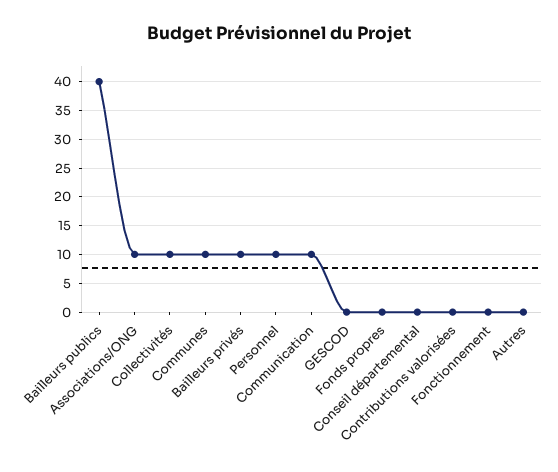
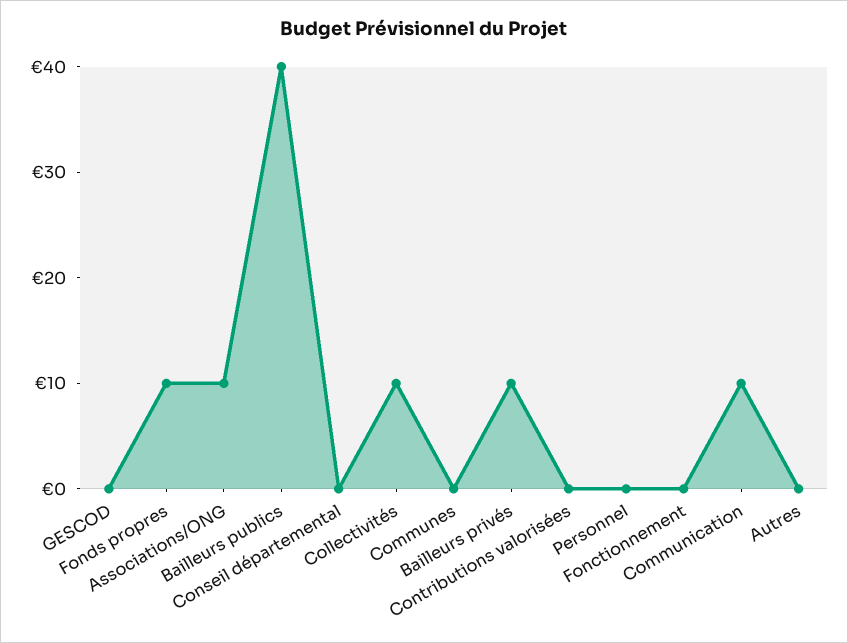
Communes: 10 -> 0
Personnel: 10 -> 0
Fonds propres: 0 -> 10

